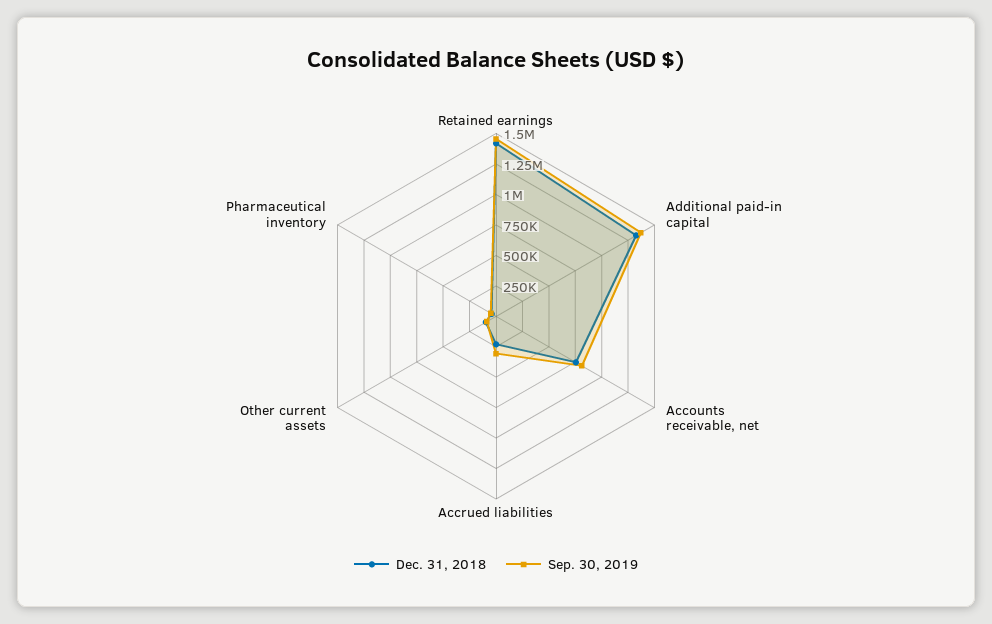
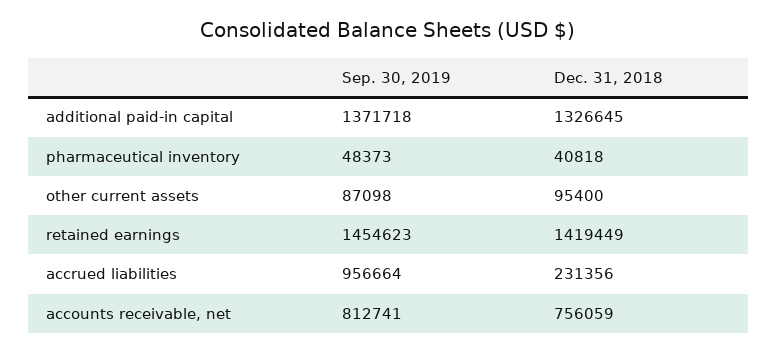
Sep. 30, 2019, Accrued liabilities: 250000 -> 956664

